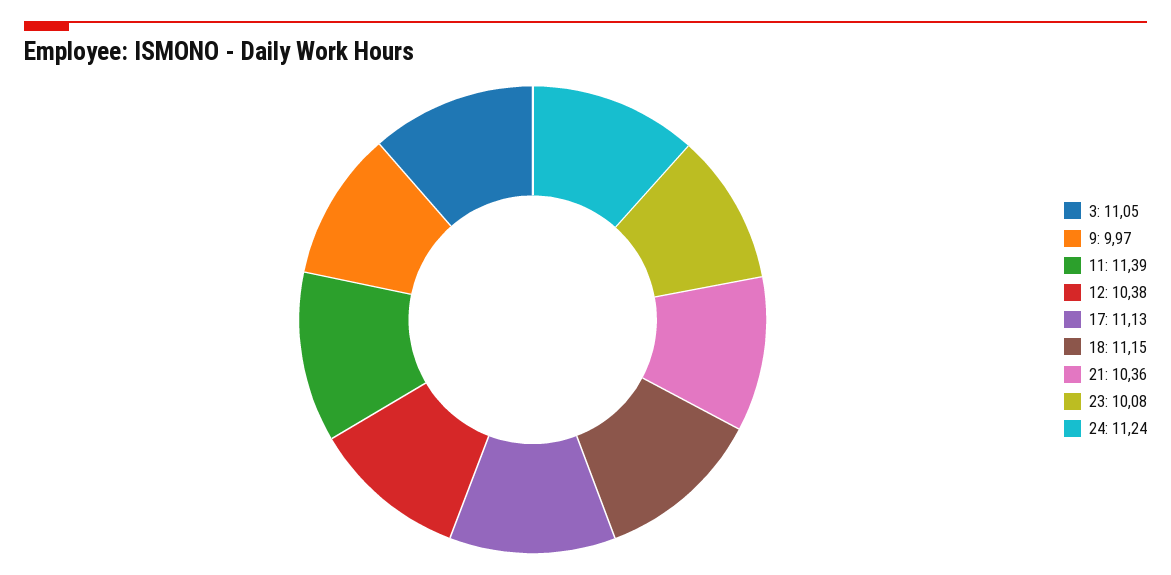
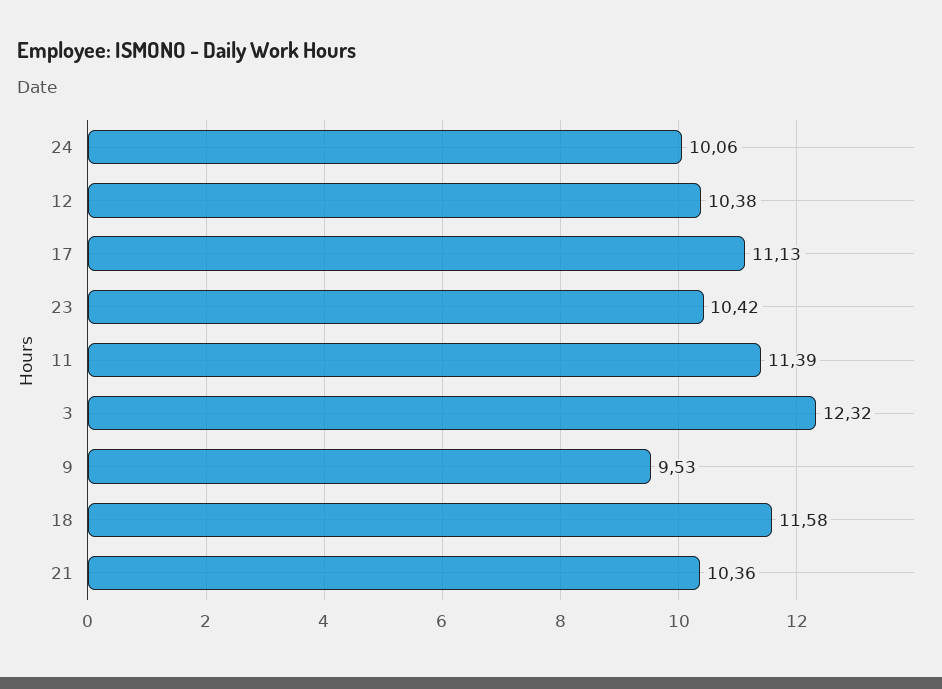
3: 11.05 -> 12.32
9: 9.97 -> 9.53
18: 11.15 -> 11.58
23: 10.08 -> 10.42
24: 11.24 -> 10.06

